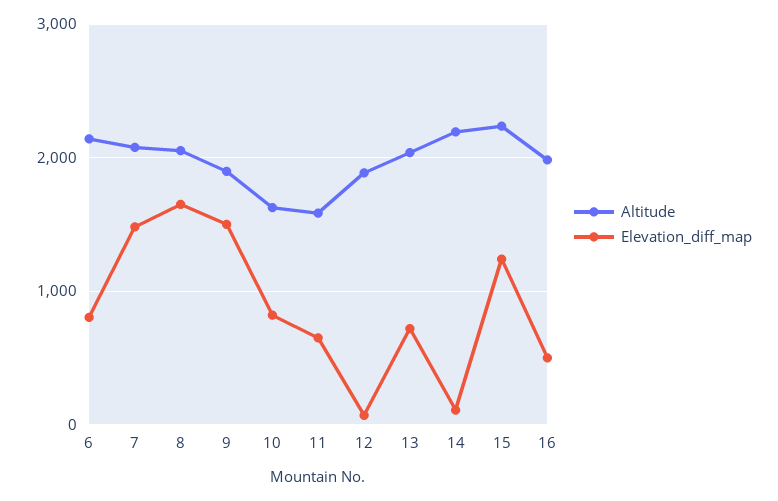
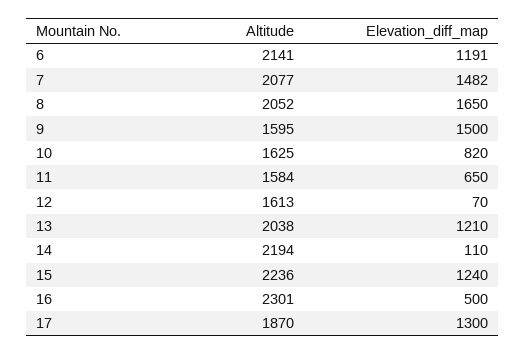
Elevation_diff_map, 6: 800 -> 1191
Altitude, 9: 1900 -> 1595
Altitude, 12: 1900 -> 1613
Elevation_diff_map, 13: 700 -> 1210
Altitude, 16: 2000 -> 2301
Altitude, 17: none -> 1870
Elevation_diff_map, 17: none -> 1300

